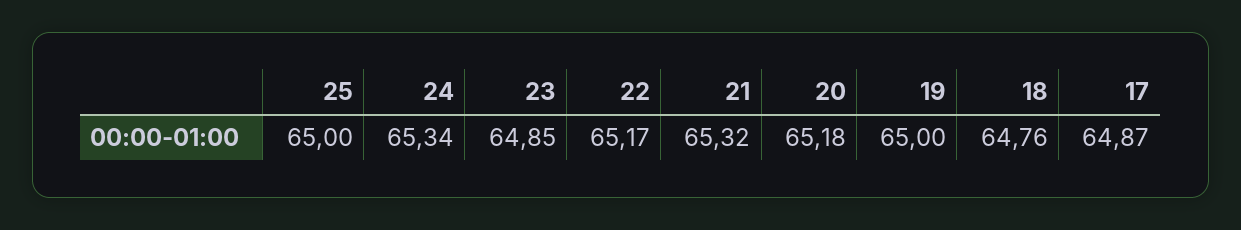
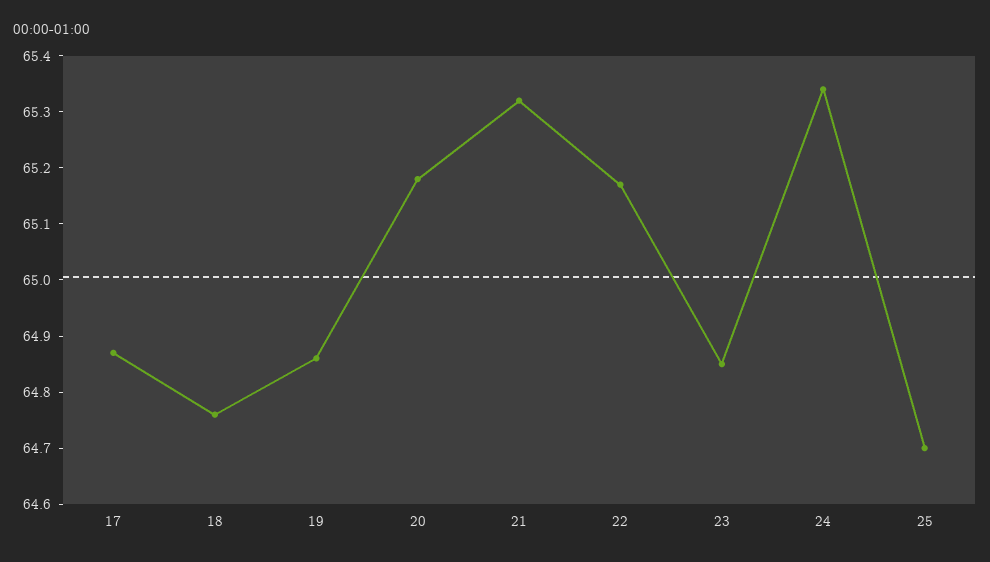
25: 65 -> 64.7
19: 65 -> 64.85

